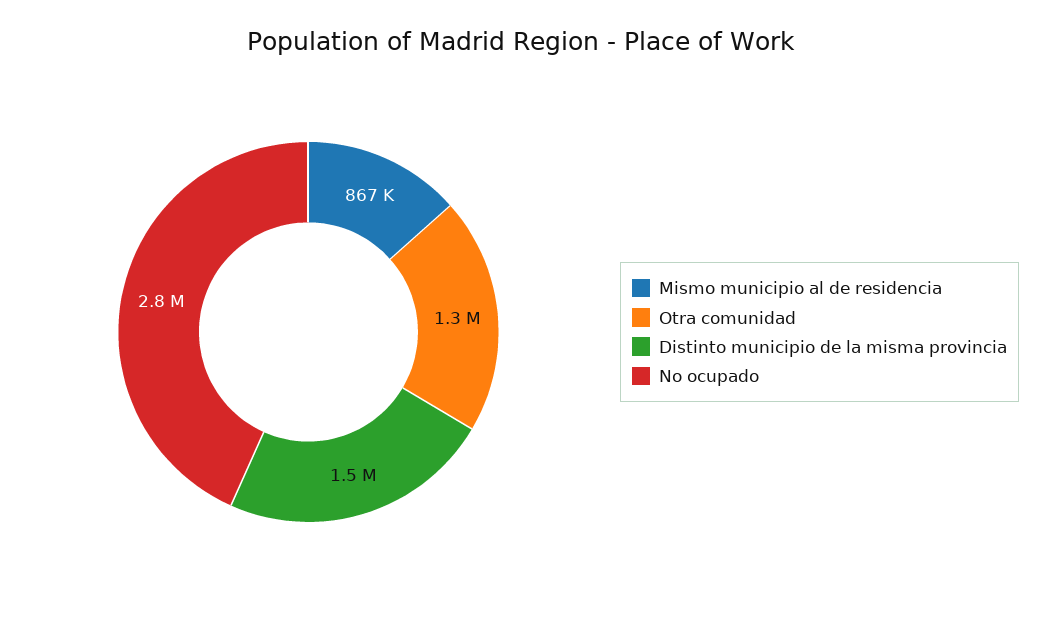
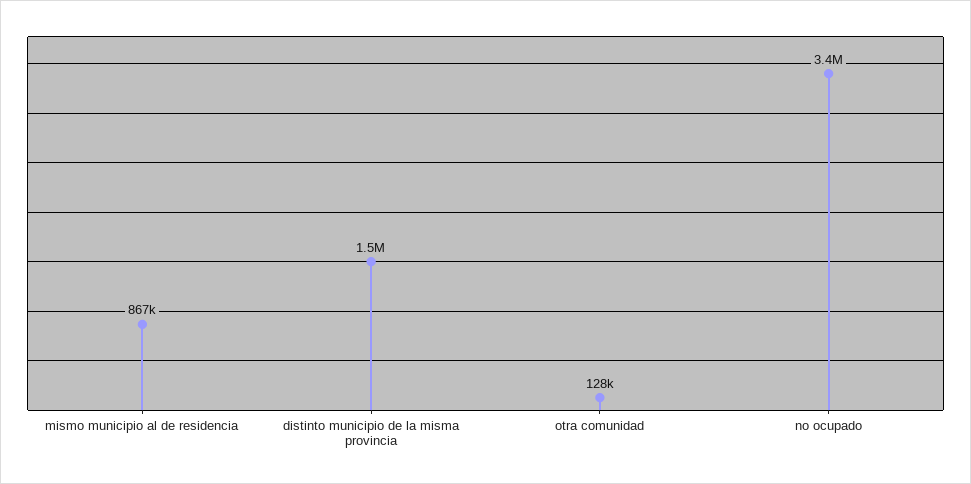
Otra comunidad: 1300000 -> 128000
No ocupado: 2800000 -> 3400000

